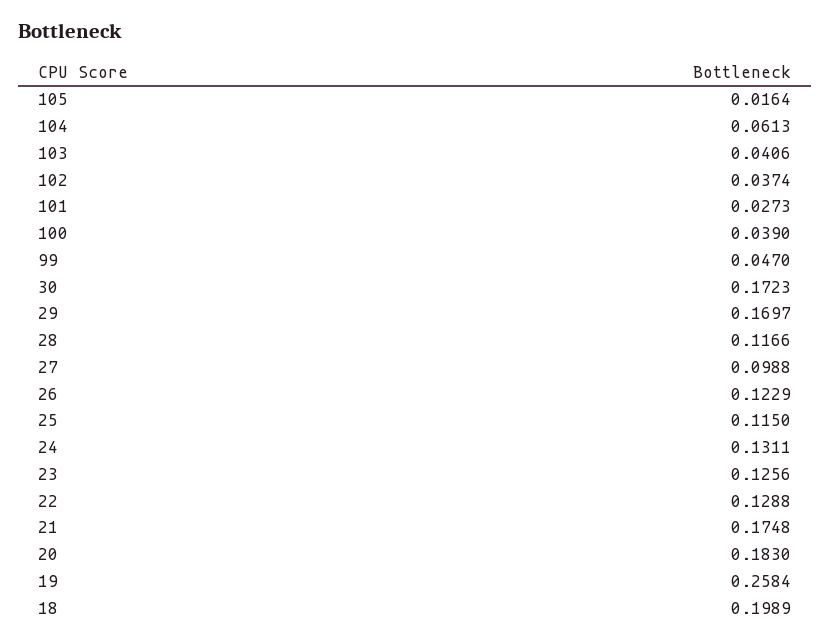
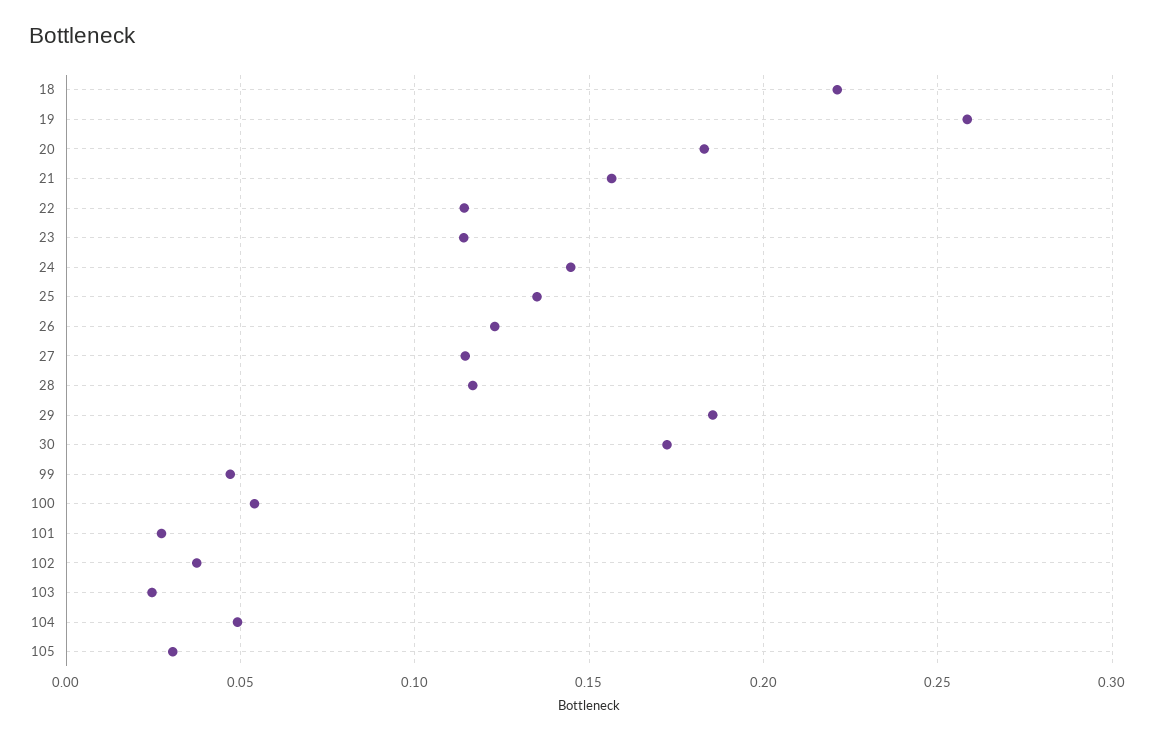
105: 0.0164 -> 0.03
104: 0.0613 -> 0.05
103: 0.0406 -> 0.025
100: 0.039 -> 0.055
29: 0.1697 -> 0.185
27: 0.0988 -> 0.115
25: 0.115 -> 0.135
24: 0.1311 -> 0.145
23: 0.1256 -> 0.115
22: 0.1288 -> 0.115
21: 0.1748 -> 0.155
18: 0.1989 -> 0.22

